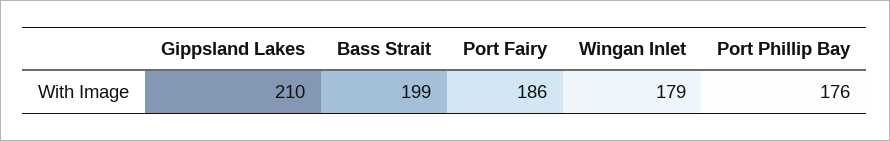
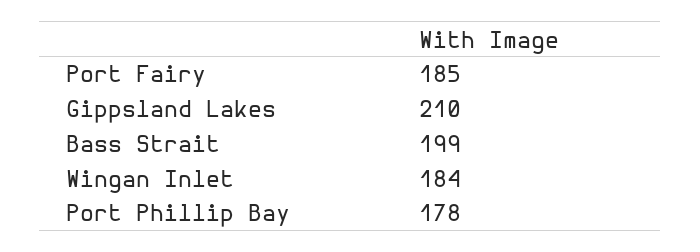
Port Fairy: 186 -> 185
Wingan Inlet: 179 -> 184
Port Phillip Bay: 176 -> 178

